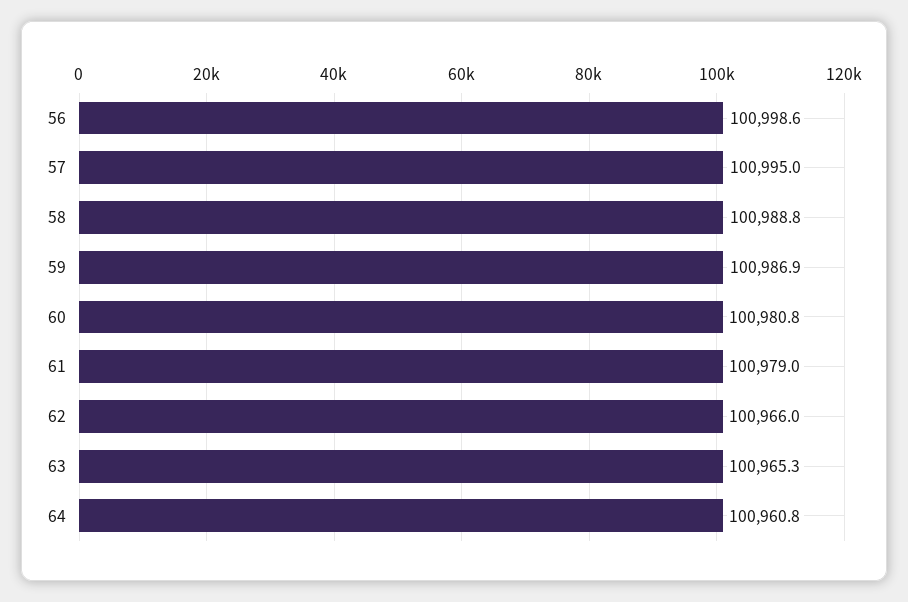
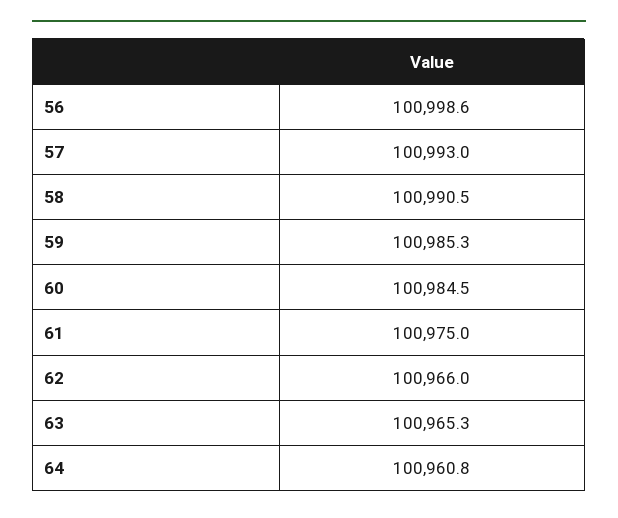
57: 100995 -> 100993
58: 100988.8 -> 100990.5
59: 100986.9 -> 100985.3
60: 100980.8 -> 100984.5
61: 100979 -> 100975

